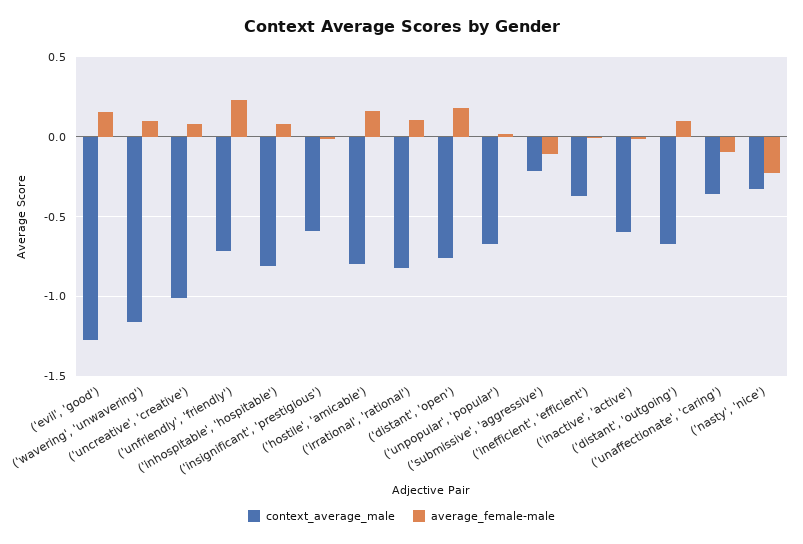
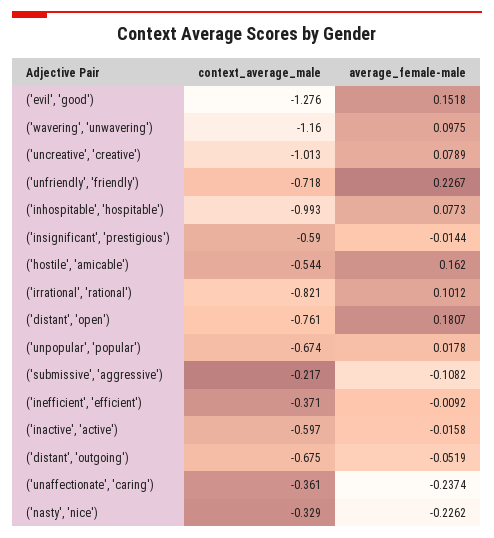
context_average_male, ('inhospitable', 'hospitable'): -0.8 -> -0.993
context_average_male, ('hostile', 'amicable'): -0.8 -> -0.544
average_female-male, ('distant', 'outgoing'): 0.1 -> -0.0519
average_female-male, ('unaffectionate', 'caring'): -0.1 -> -0.2374

